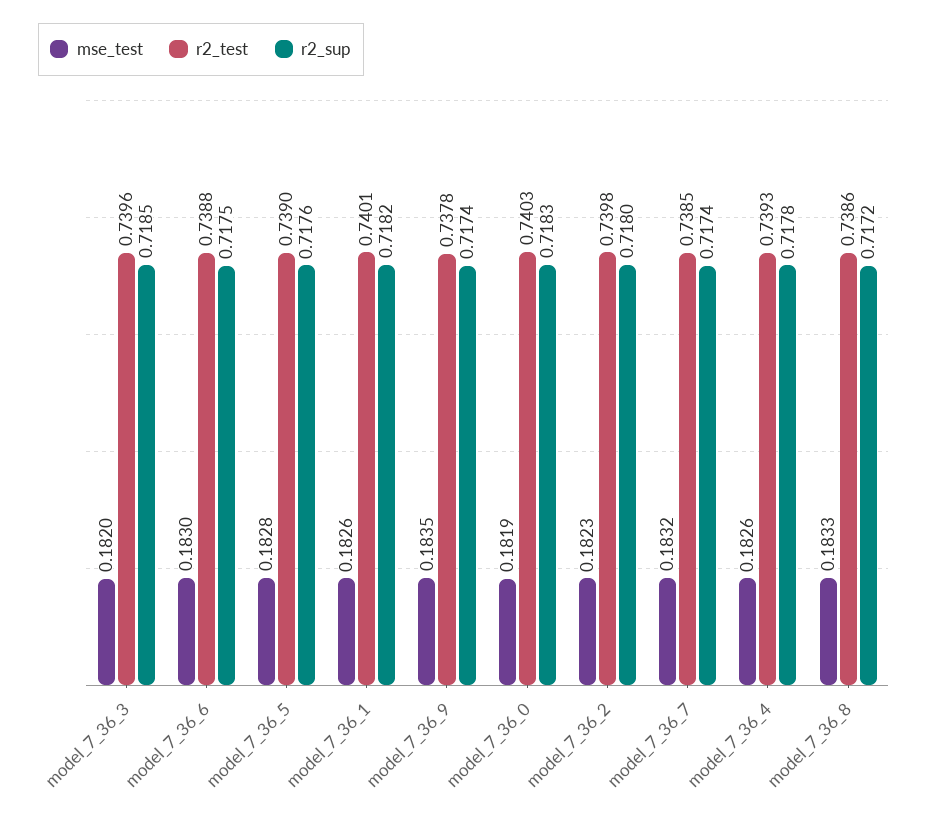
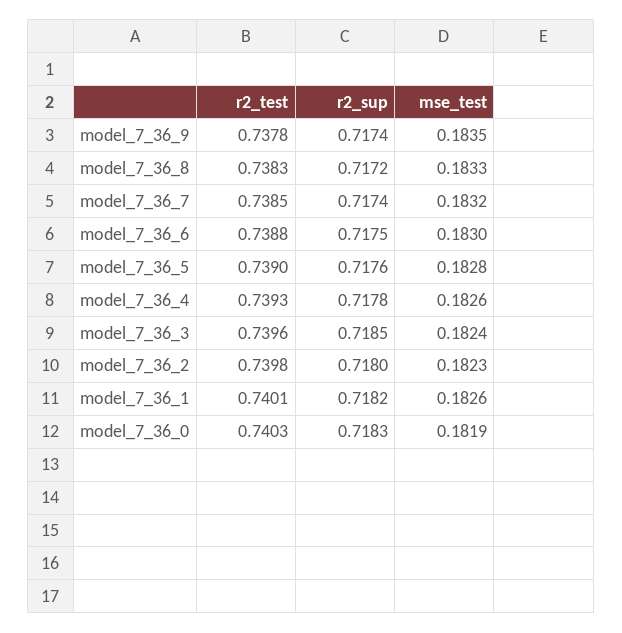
mse_test, model_7_36_3: 0.182 -> 0.1824
r2_test, model_7_36_8: 0.7386 -> 0.7383

